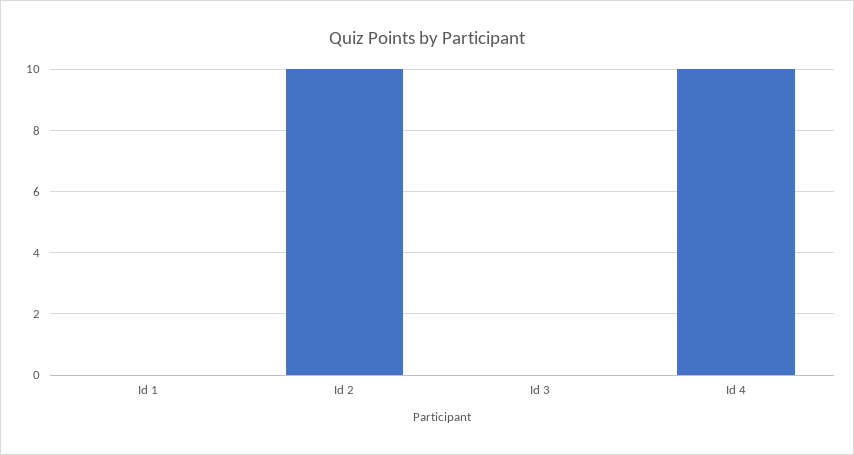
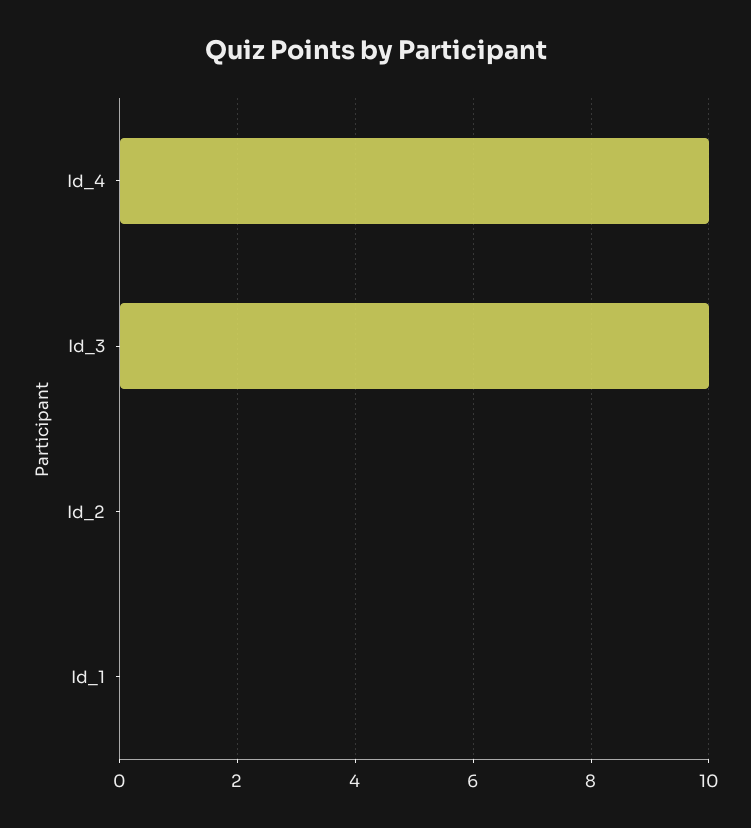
Id 2: 10 -> 0
Id 3: 0 -> 10

